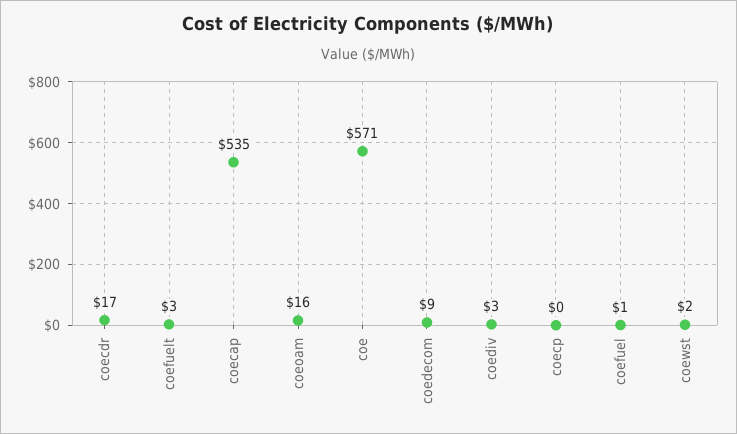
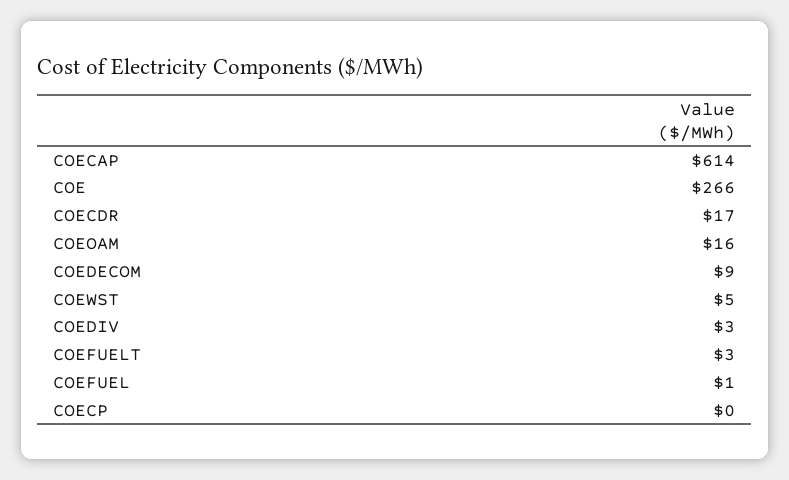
coecap: 535 -> 614
coe: 571 -> 266
coewst: 2 -> 5

